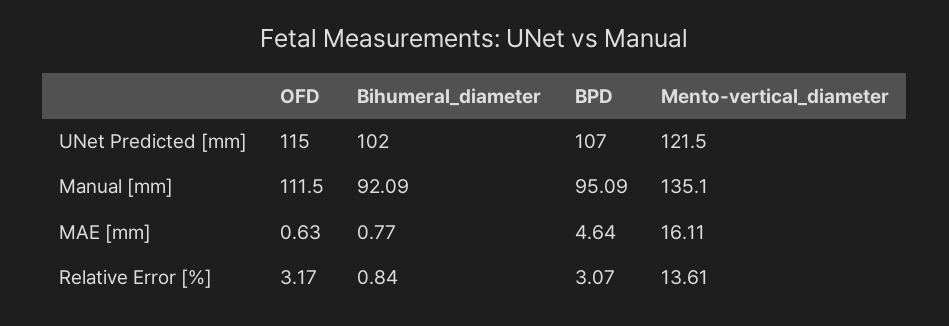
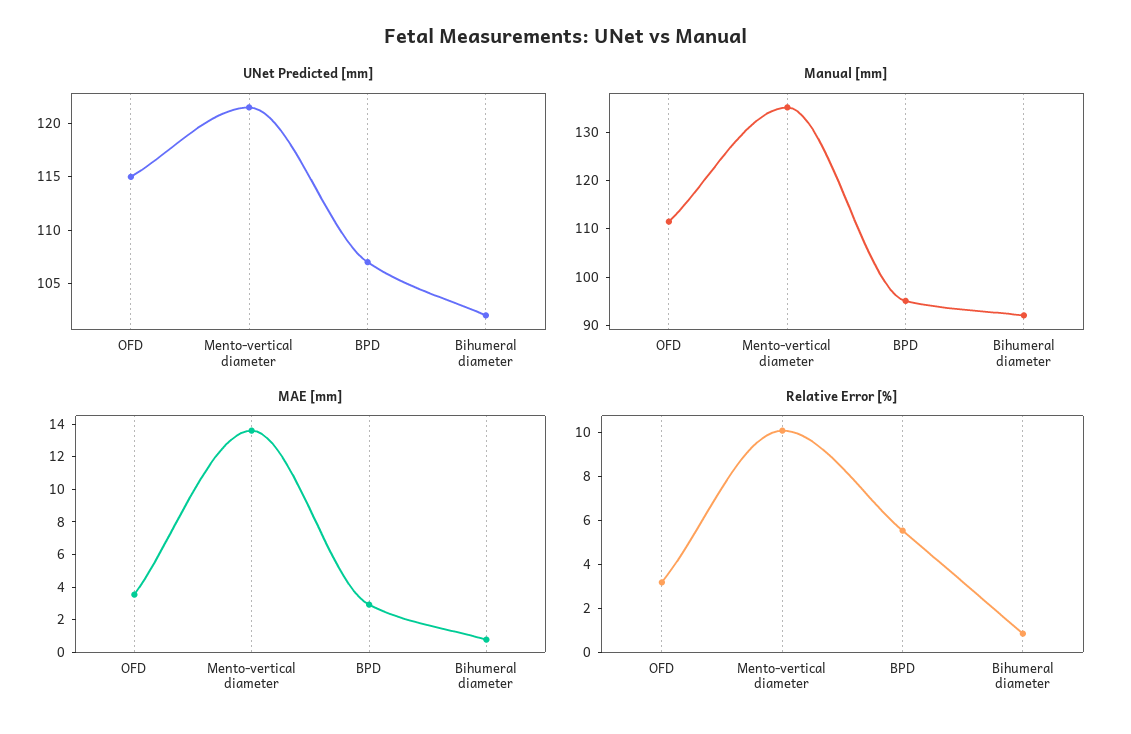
MAE [mm], OFD: 0.63 -> 3.5
MAE [mm], BPD: 4.64 -> 3
MAE [mm], Mento-vertical_diameter: 16.11 -> 13.5
Relative Error [%], BPD: 3.07 -> 5.5
Relative Error [%], Mento-vertical_diameter: 13.61 -> 10

